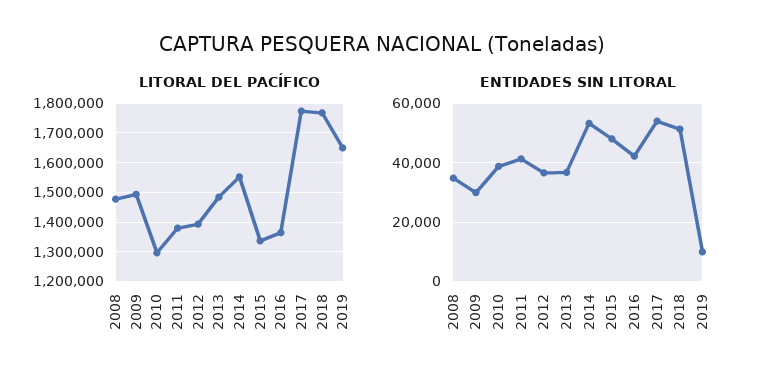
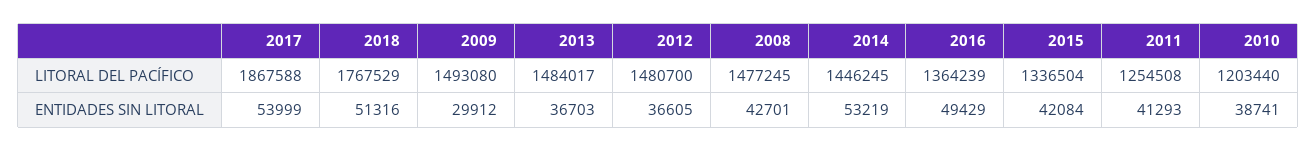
LITORAL DEL PACÍFICO, 2010: 1300000 -> 1203440
LITORAL DEL PACÍFICO, 2011: 1375000 -> 1254508
LITORAL DEL PACÍFICO, 2012: 1400000 -> 1480700
LITORAL DEL PACÍFICO, 2014: 1550000 -> 1446245
LITORAL DEL PACÍFICO, 2017: 1775000 -> 1867588
LITORAL DEL PACÍFICO, 2019: 1650000 -> none
ENTIDADES SIN LITORAL, 2008: 35000 -> 42701
ENTIDADES SIN LITORAL, 2015: 47500 -> 42084
ENTIDADES SIN LITORAL, 2016: 42500 -> 49429
ENTIDADES SIN LITORAL, 2019: 10000 -> none

